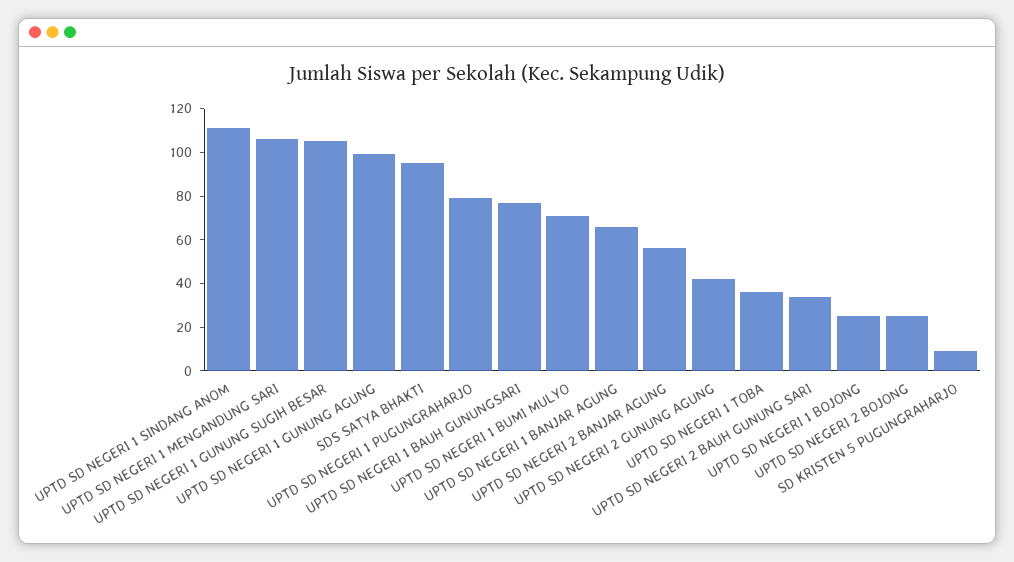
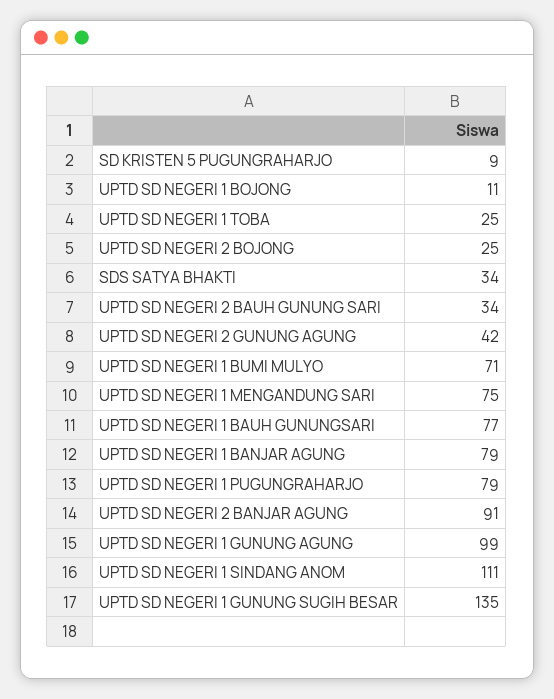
UPTD SD NEGERI 1 MENGANDUNG SARI: 105 -> 75
UPTD SD NEGERI 1 GUNUNG SUGIH BESAR: 105 -> 135
SDS SATYA BHAKTI: 95 -> 34
UPTD SD NEGERI 1 BANJAR AGUNG: 65 -> 79
UPTD SD NEGERI 2 BANJAR AGUNG: 55 -> 91
UPTD SD NEGERI 1 TOBA: 35 -> 25
UPTD SD NEGERI 1 BOJONG: 25 -> 11

